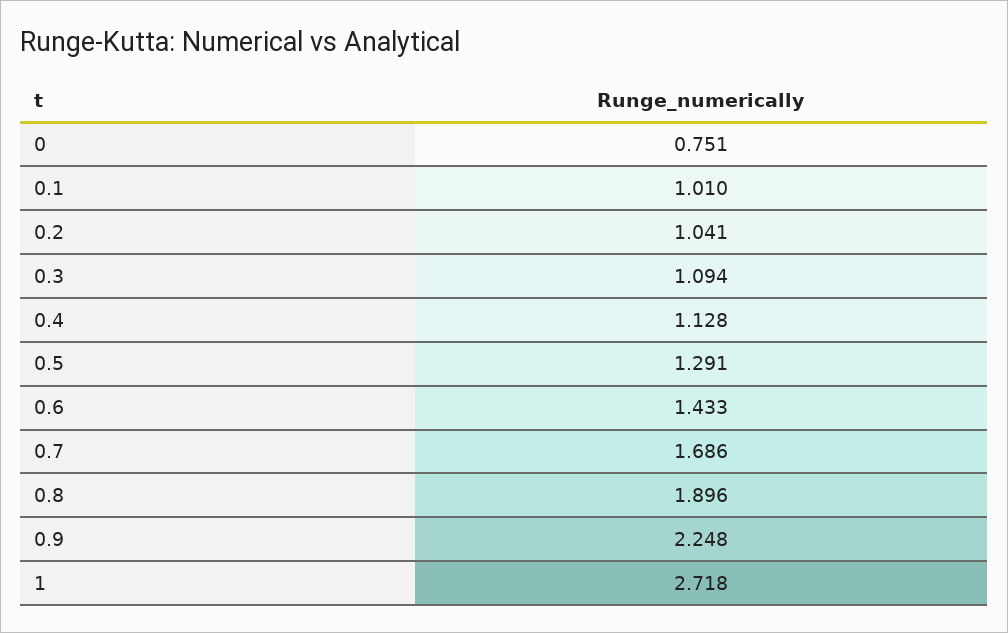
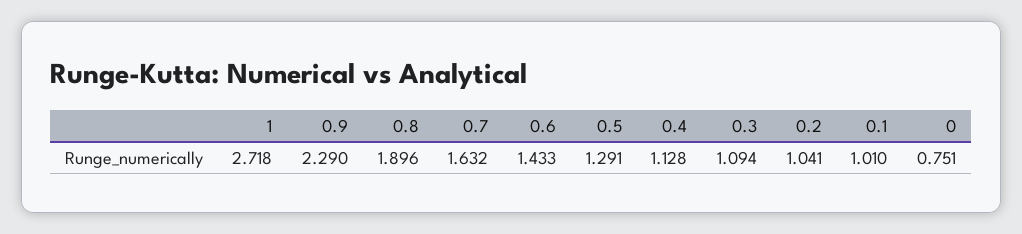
0.7: 1.686 -> 1.632
0.9: 2.248 -> 2.29

